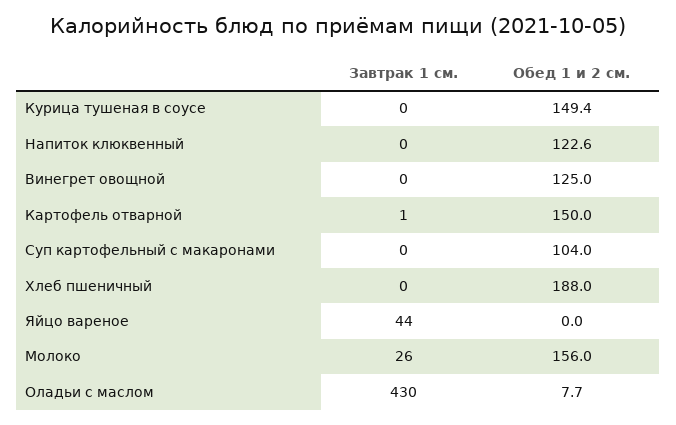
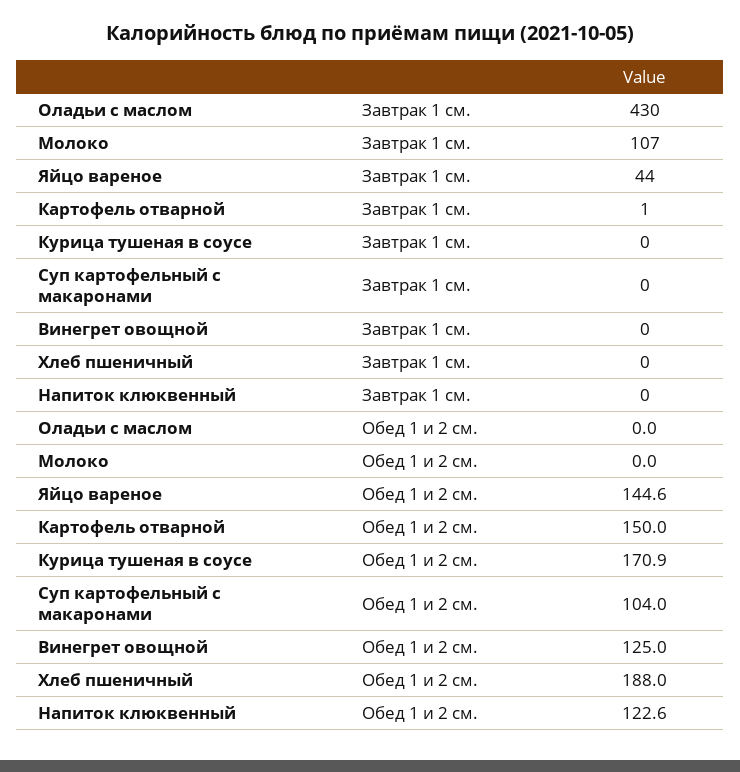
Обед 1 и 2 см., Курица тушеная в соусе: 149.4 -> 170.9
Обед 1 и 2 см., Яйцо вареное: 0 -> 144.6
Завтрак 1 см., Молоко: 26 -> 107
Обед 1 и 2 см., Молоко: 156 -> 0
Обед 1 и 2 см., Оладьи с маслом: 7.7 -> 0

